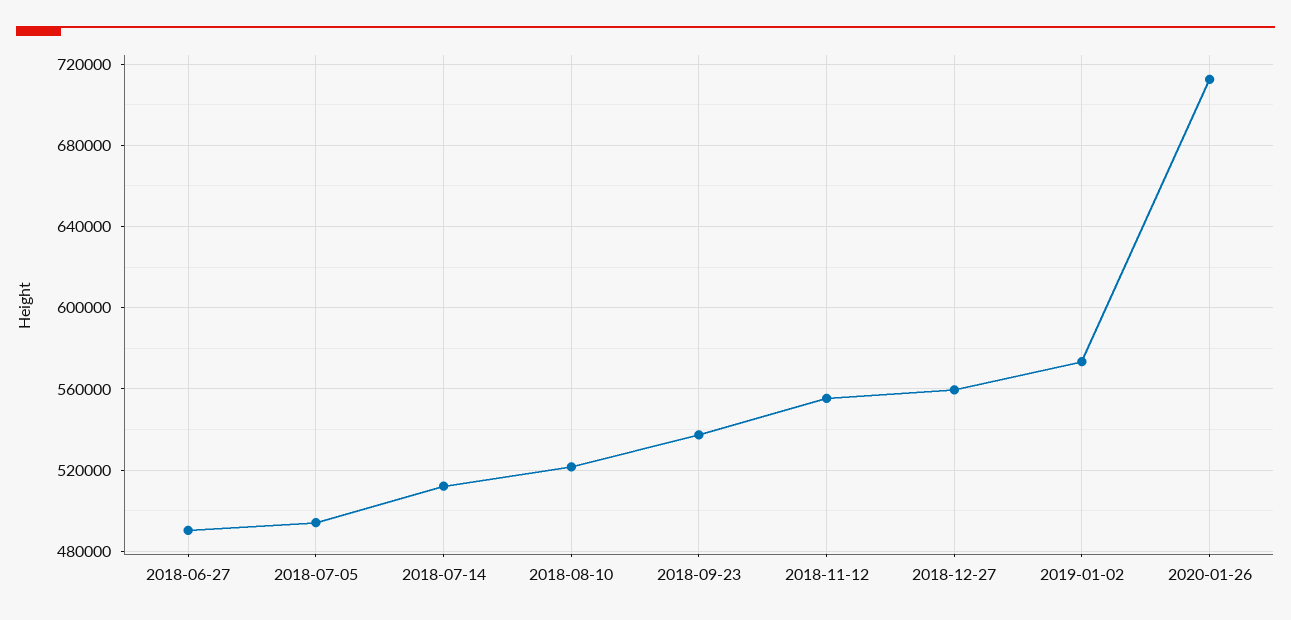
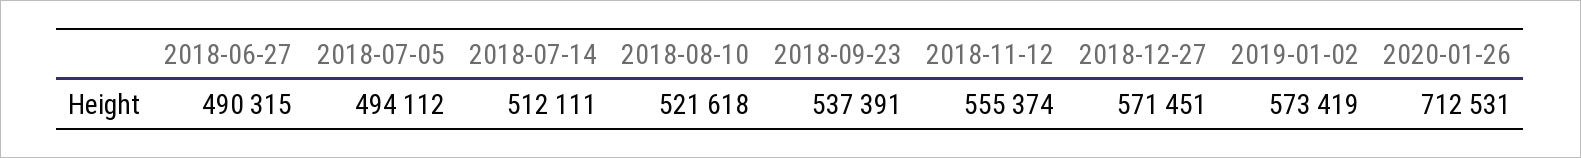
2018-12-27: 560000 -> 571451

